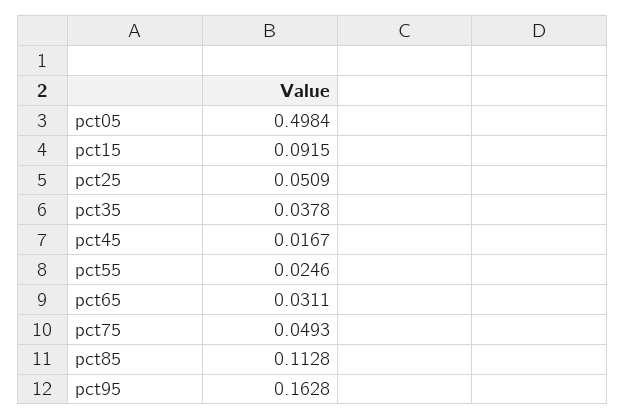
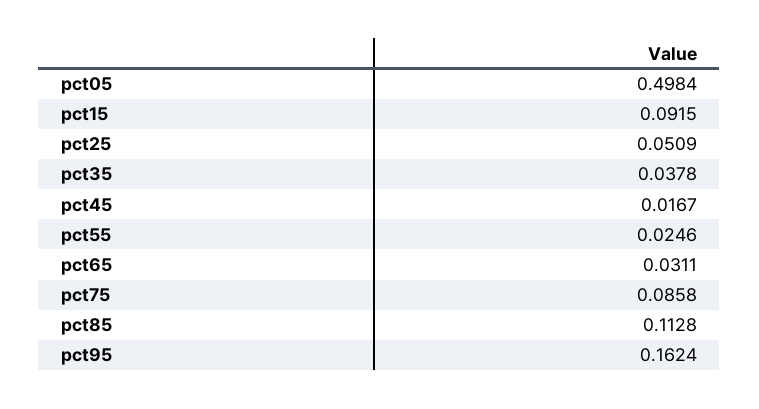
pct75: 0.0493 -> 0.0858
pct95: 0.1628 -> 0.1624

